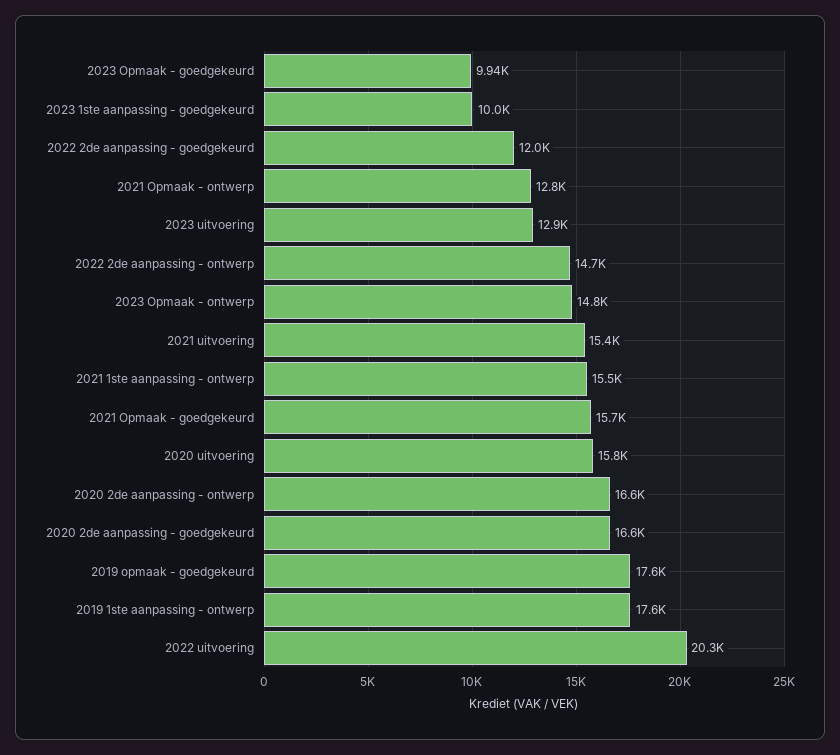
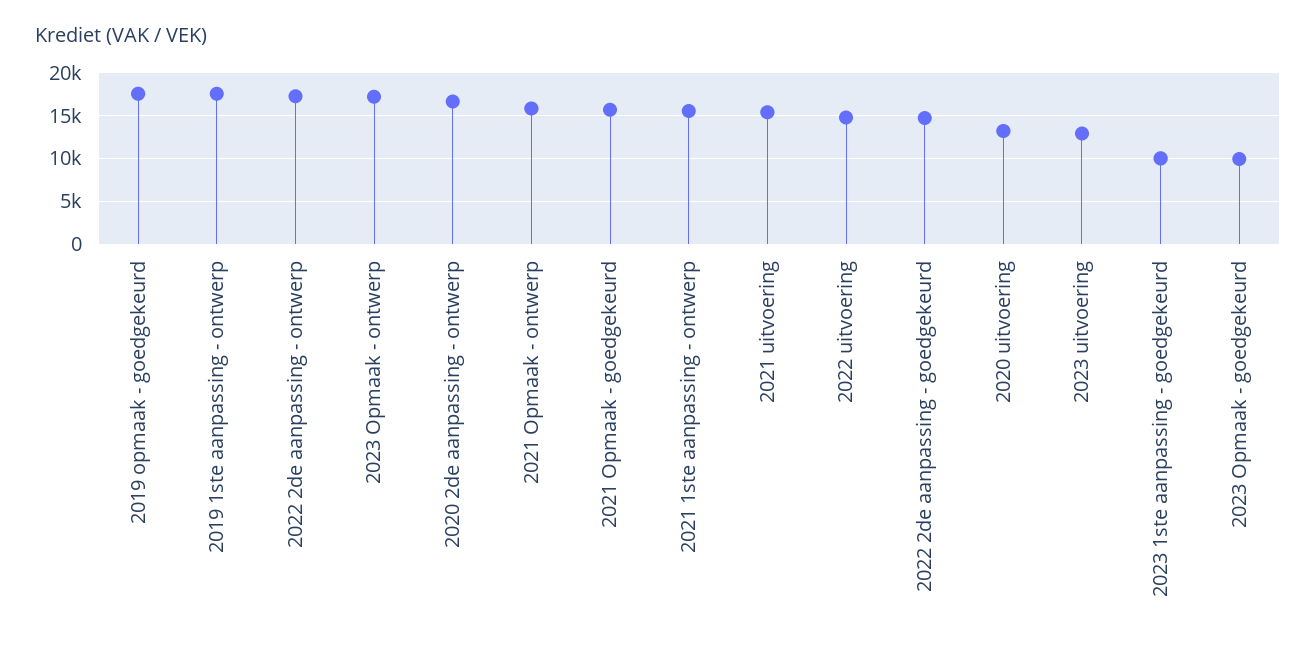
2022 2de aanpassing - goedgekeurd: 12000 -> 15000
2021 Opmaak - ontwerp: 12800 -> 16000
2022 2de aanpassing - ontwerp: 14700 -> 17000
2023 Opmaak - ontwerp: 14800 -> 17000
2020 uitvoering: 15800 -> 13000
2020 2de aanpassing - goedgekeurd: 16600 -> none
2022 uitvoering: 20300 -> 15000

